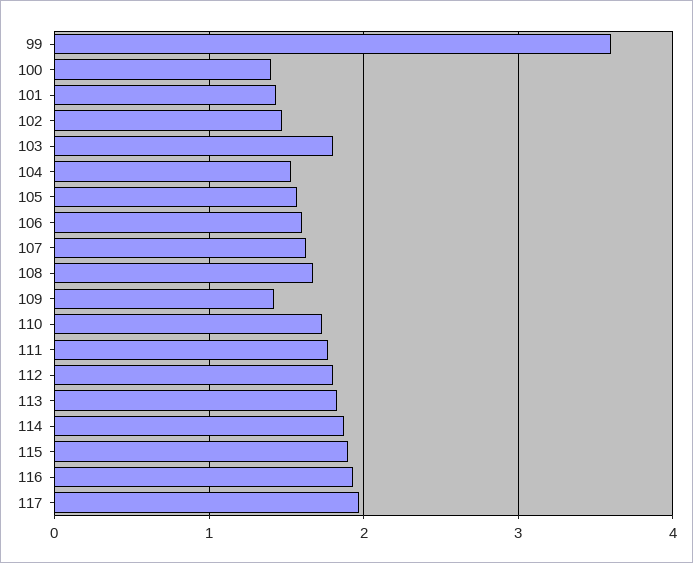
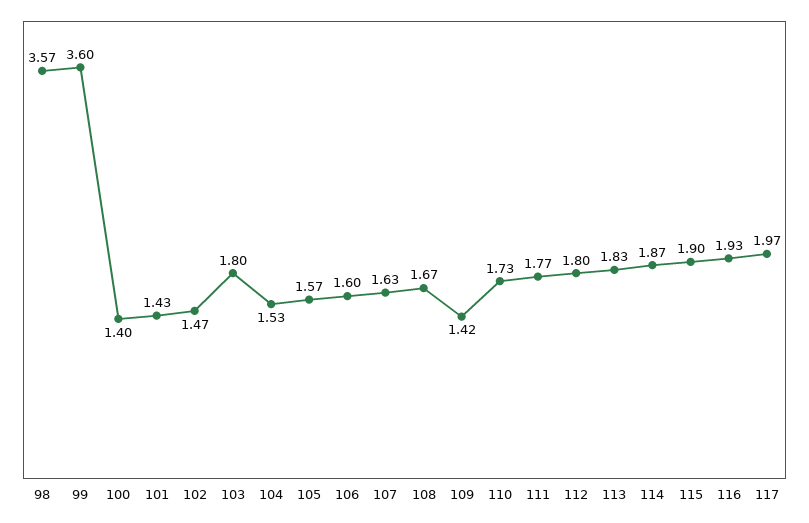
98: none -> 3.57

